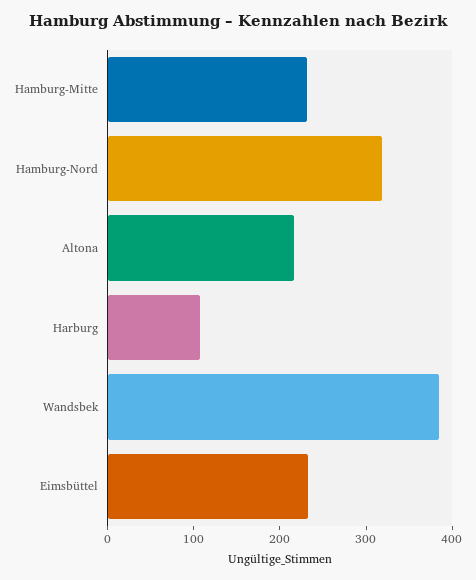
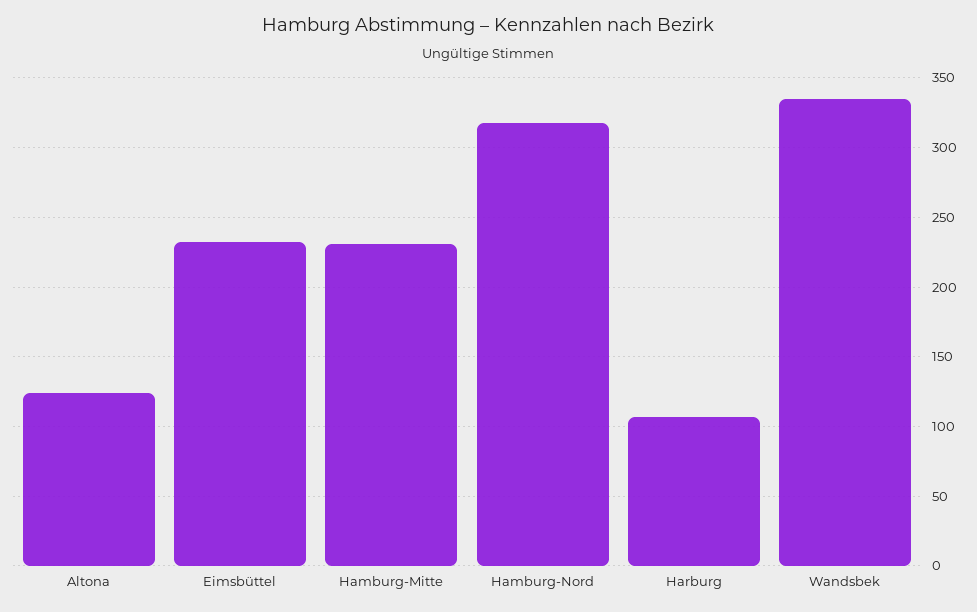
Altona: 220 -> 125
Wandsbek: 380 -> 335

